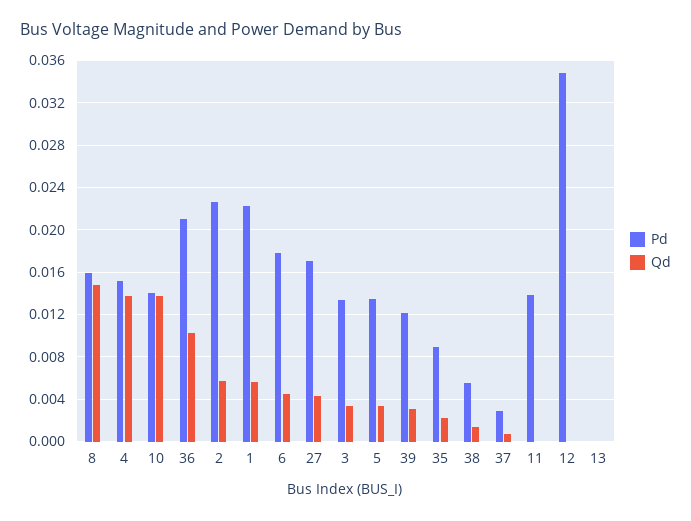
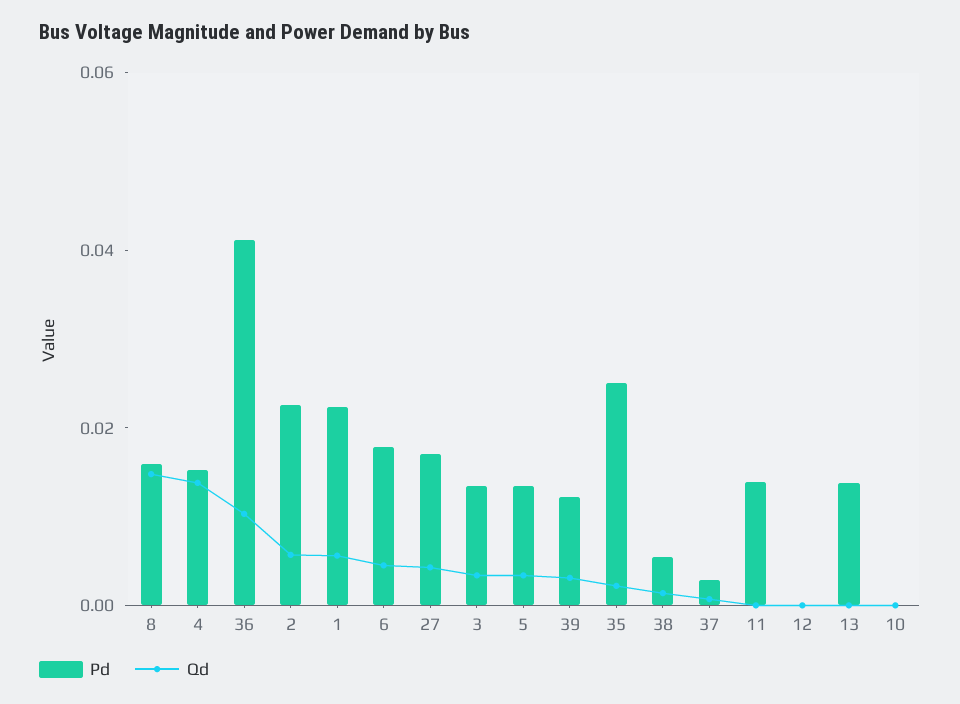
Pd, 10: 0.014 -> 0
Qd, 10: 0.014 -> 0
Pd, 36: 0.021 -> 0.04
Pd, 35: 0.009 -> 0.025
Pd, 12: 0.035 -> 0
Pd, 13: 0 -> 0.015

